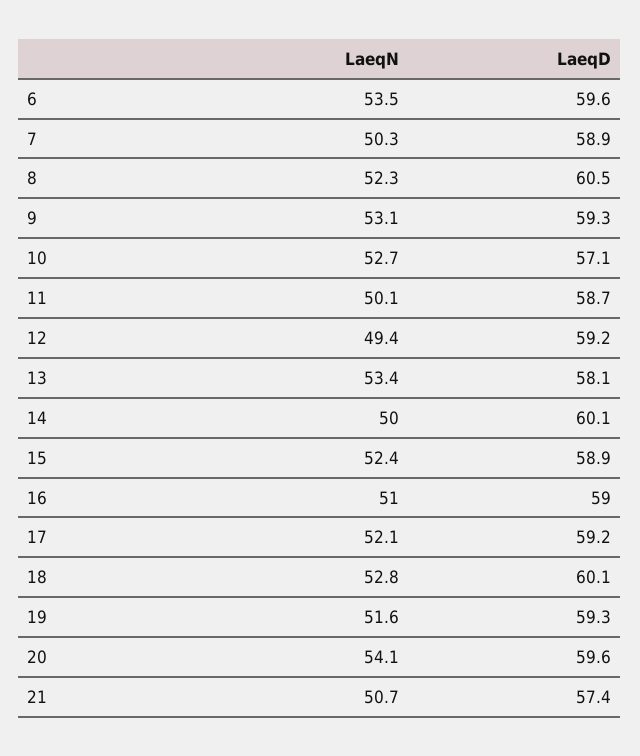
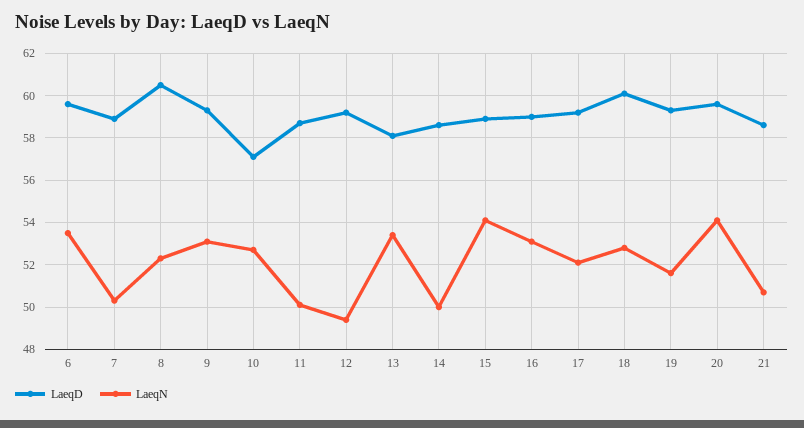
LaeqD, 14: 60.1 -> 58.5
LaeqN, 15: 52.4 -> 54
LaeqN, 16: 51 -> 53
LaeqD, 21: 57.4 -> 58.5

